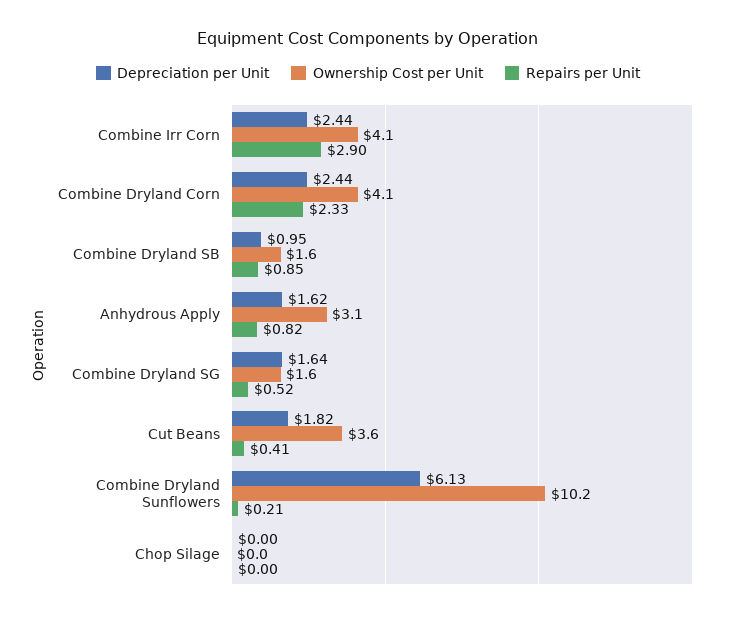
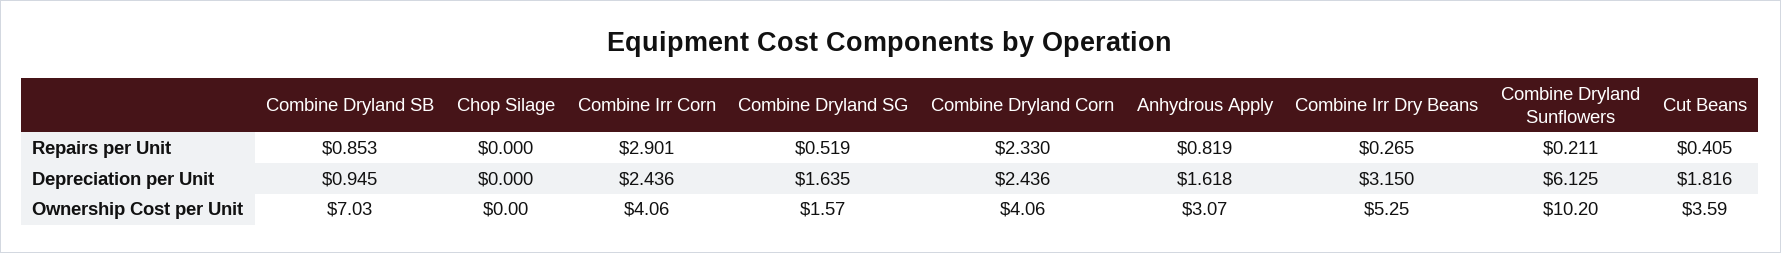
Ownership Cost per Unit, Combine Dryland SB: 1.6 -> 7.03
Repairs per Unit, Combine Irr Dry Beans: none -> 0.265
Depreciation per Unit, Combine Irr Dry Beans: none -> 3.15
Ownership Cost per Unit, Combine Irr Dry Beans: none -> 5.25

